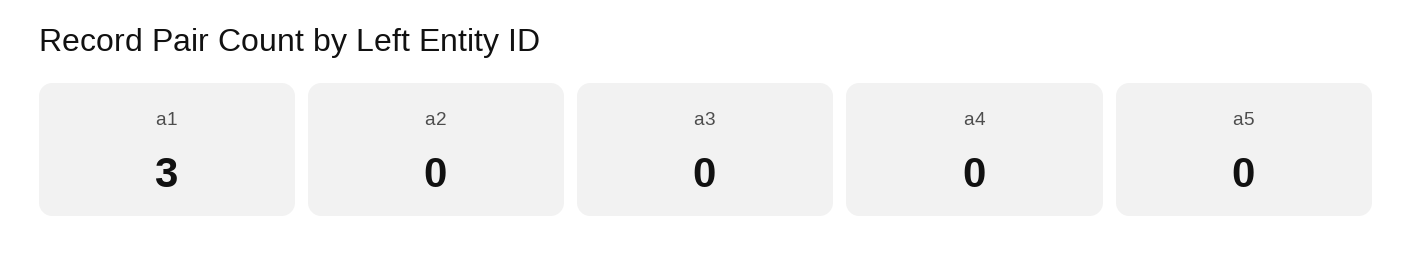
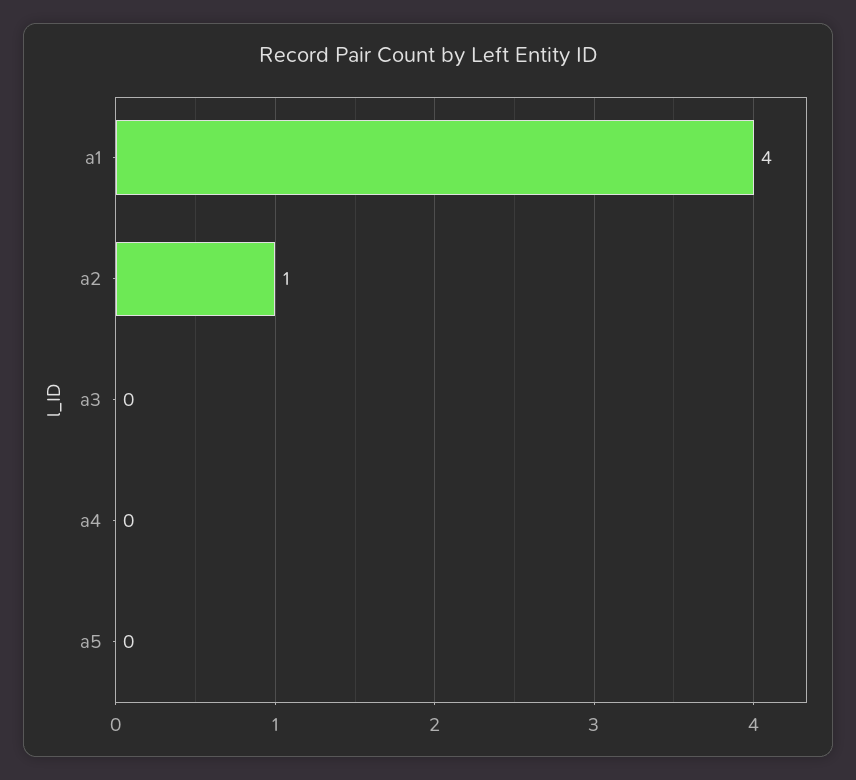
a1: 3 -> 4
a2: 0 -> 1

